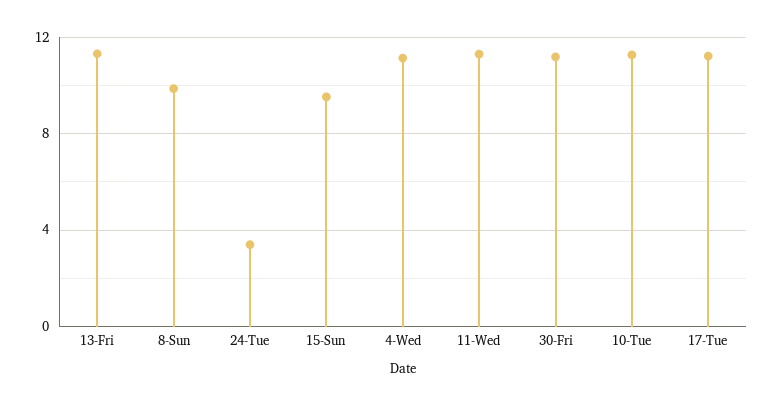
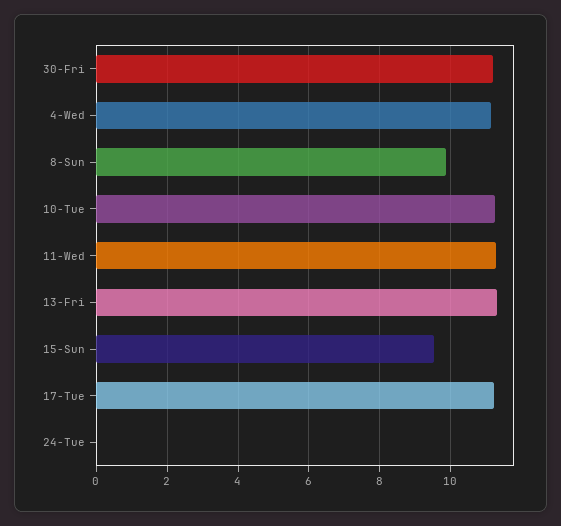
24-Tue: 3.5 -> 0

